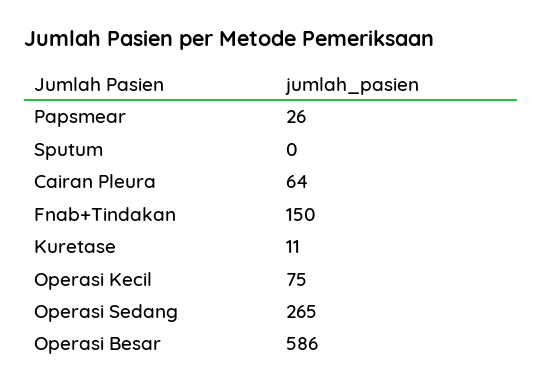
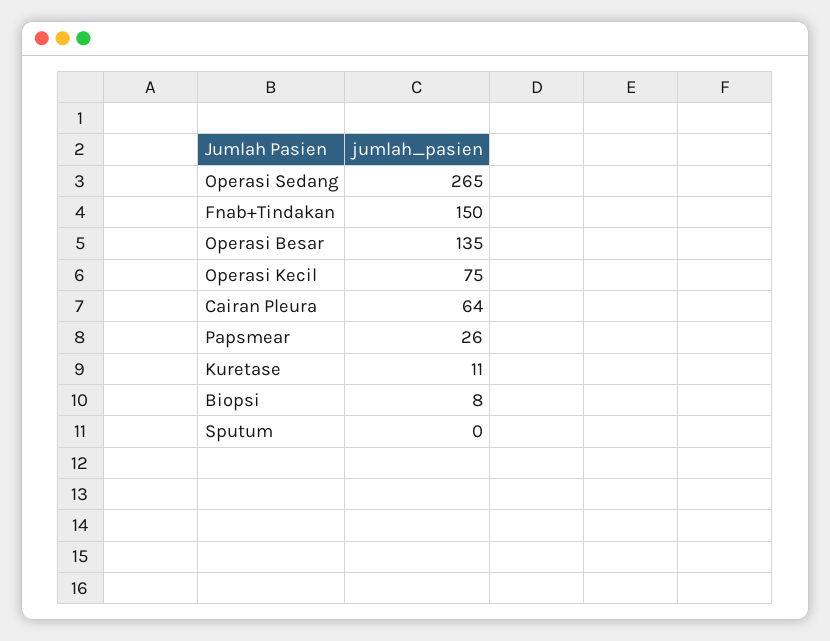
Operasi Besar: 586 -> 135
Biopsi: none -> 8

